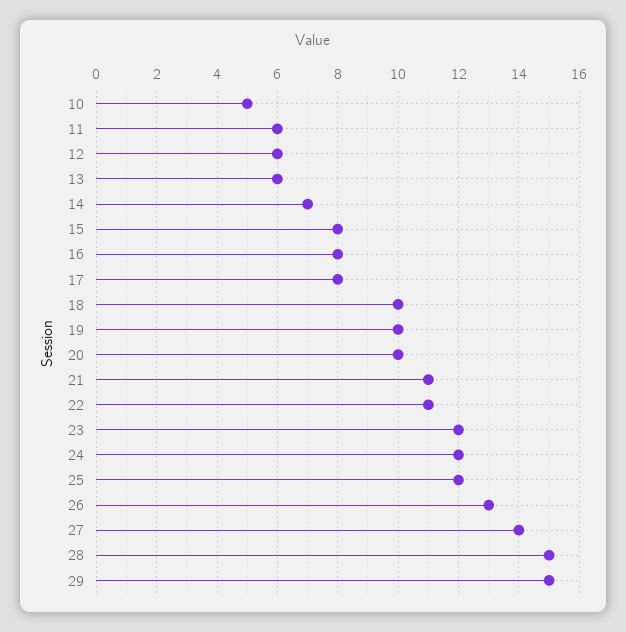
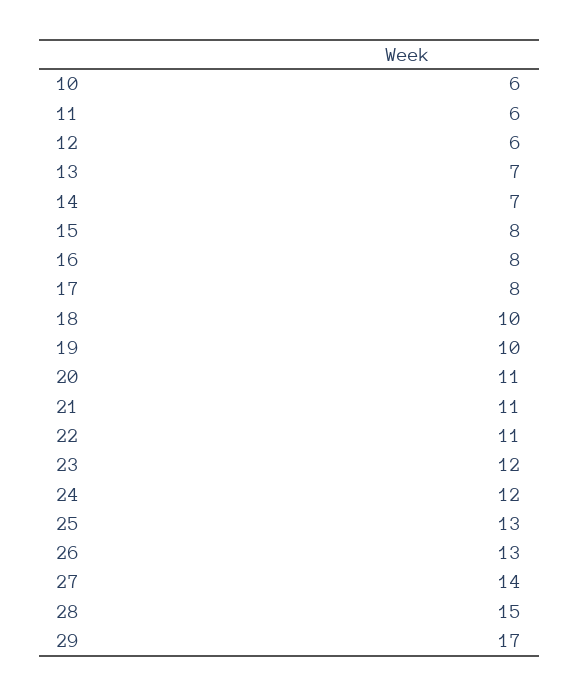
10: 5 -> 6
13: 6 -> 7
20: 10 -> 11
25: 12 -> 13
29: 15 -> 17

